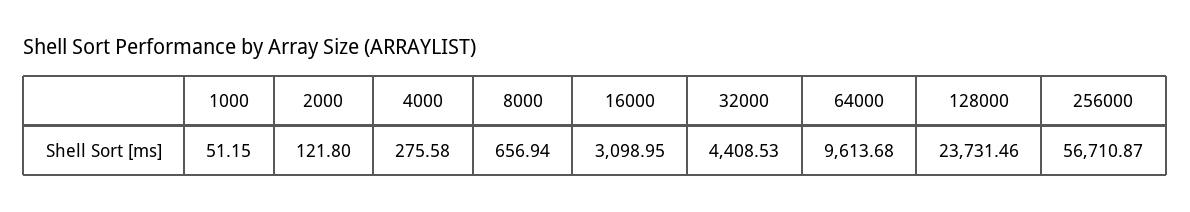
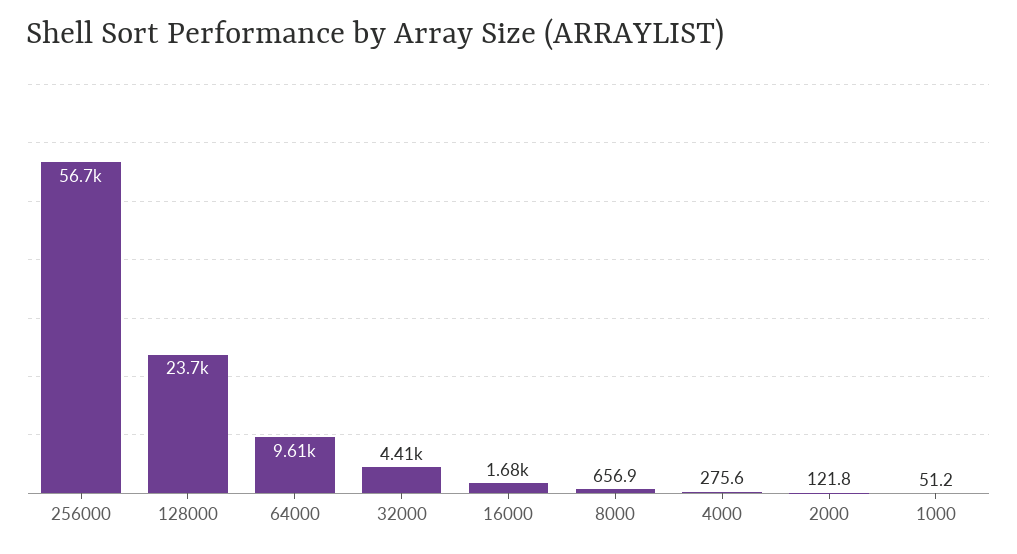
16000: 3098.95 -> 1680

